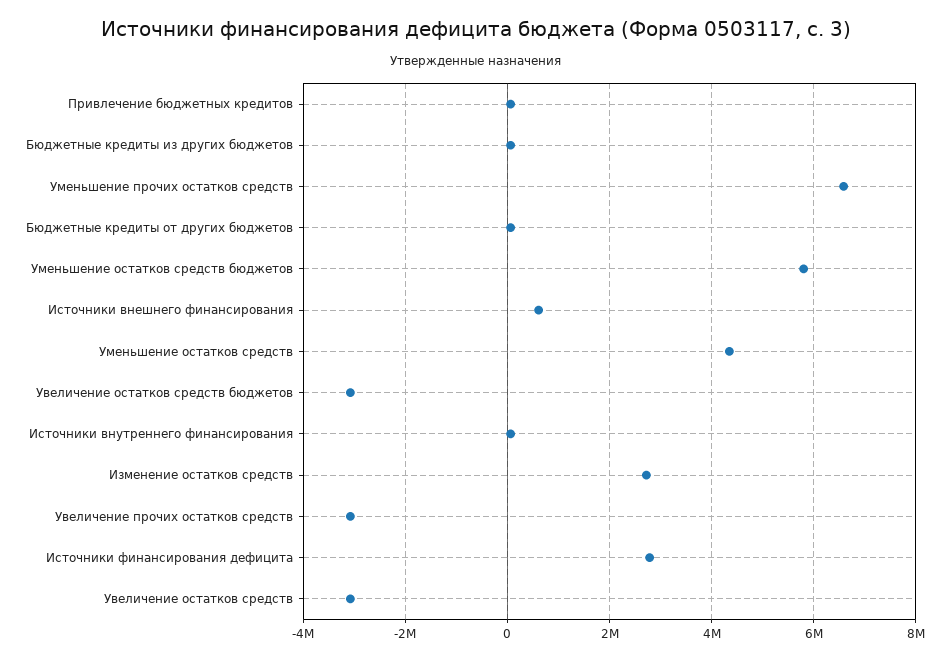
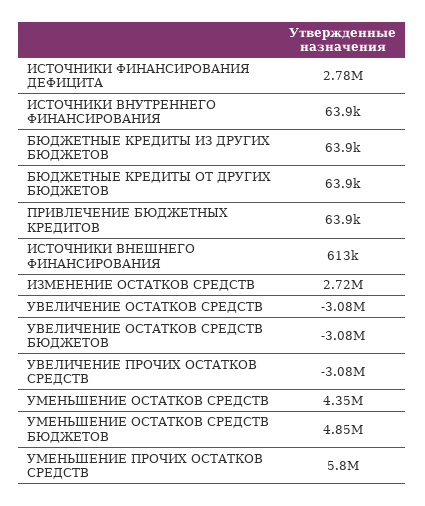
Уменьшение прочих остатков средств: 6600000 -> 5800000
Уменьшение остатков средств бюджетов: 5800000 -> 4850000

